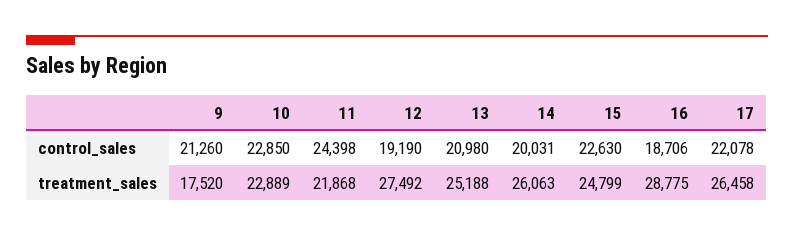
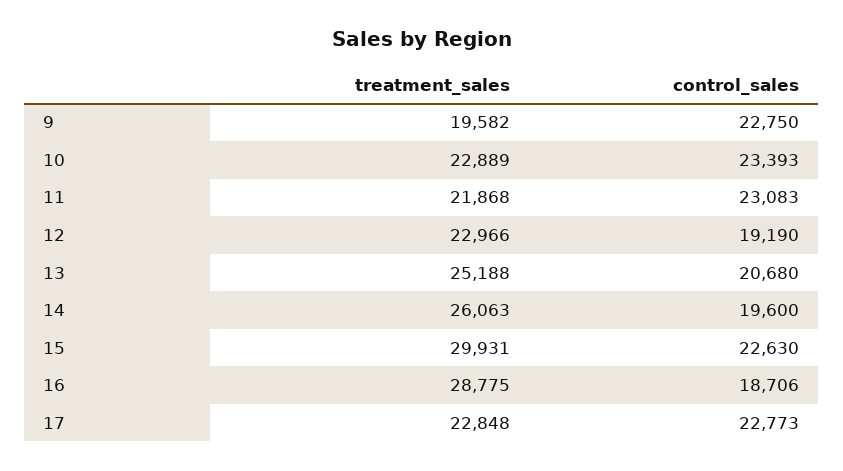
9, control_sales: 21260 -> 22750
10, control_sales: 22850 -> 23393
11, control_sales: 24398 -> 23083
13, control_sales: 20980 -> 20680
14, control_sales: 20031 -> 19600
17, control_sales: 22078 -> 22773
9, treatment_sales: 17520 -> 19582
12, treatment_sales: 27492 -> 22966
15, treatment_sales: 24799 -> 29931
17, treatment_sales: 26458 -> 22848

